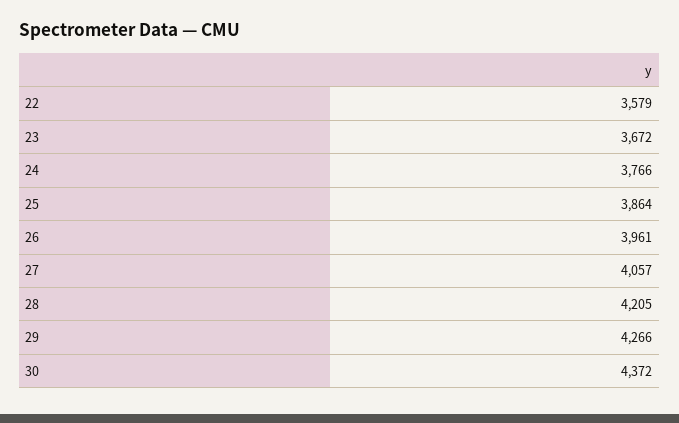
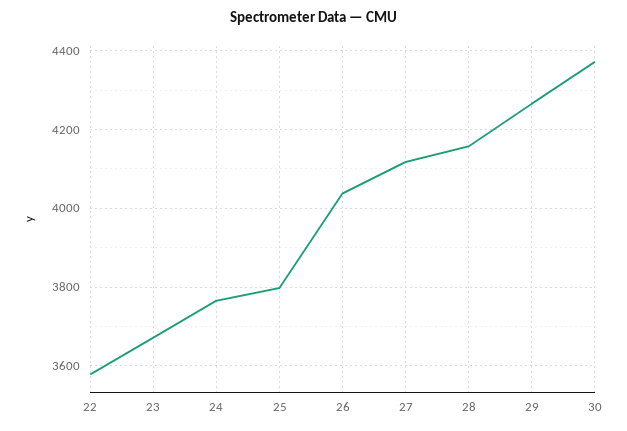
25: 3864 -> 3800
26: 3961 -> 4040
27: 4057 -> 4120
28: 4205 -> 4160

